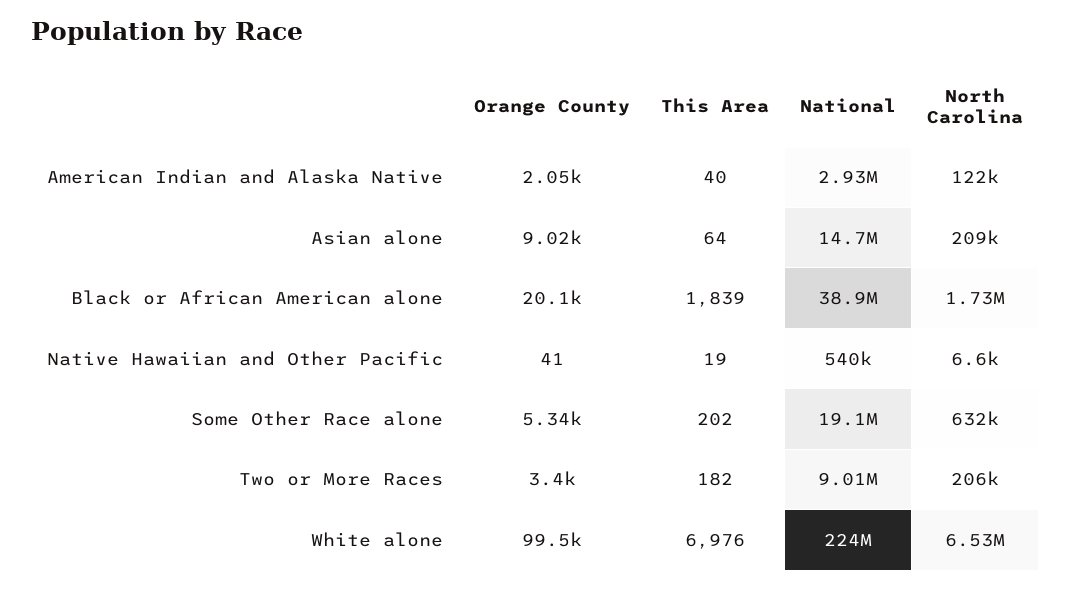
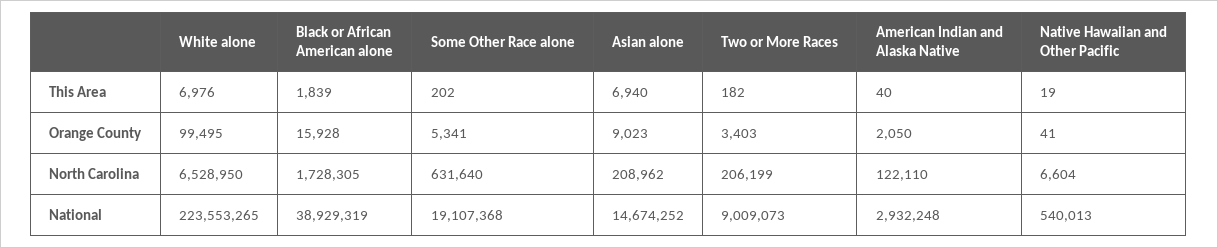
This Area, Asian alone: 64 -> 6940
Orange County, Black or African American alone: 20100 -> 15928

